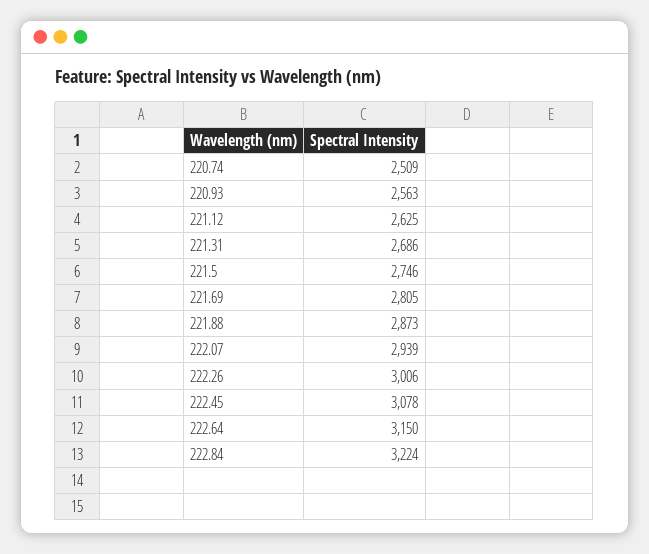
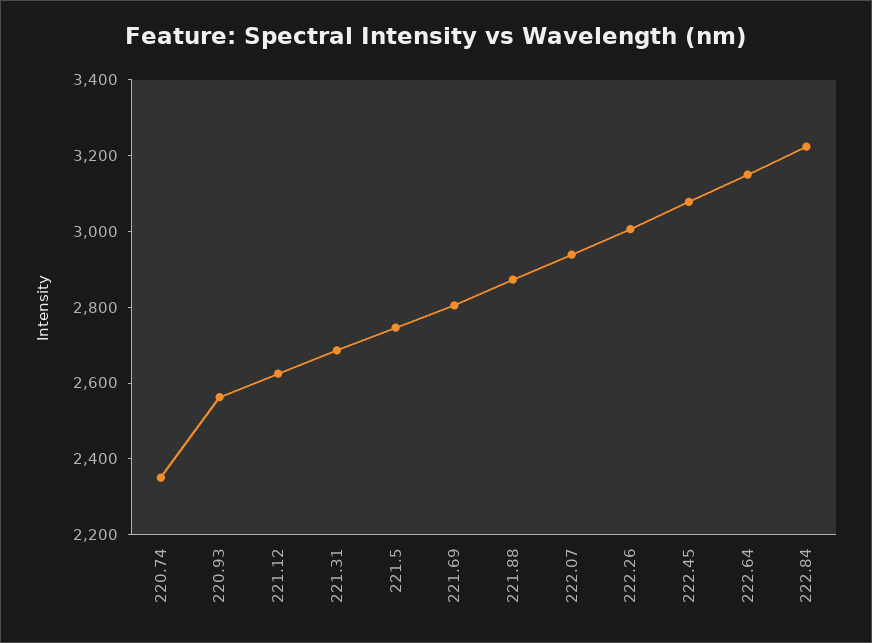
220.74: 2509 -> 2350

